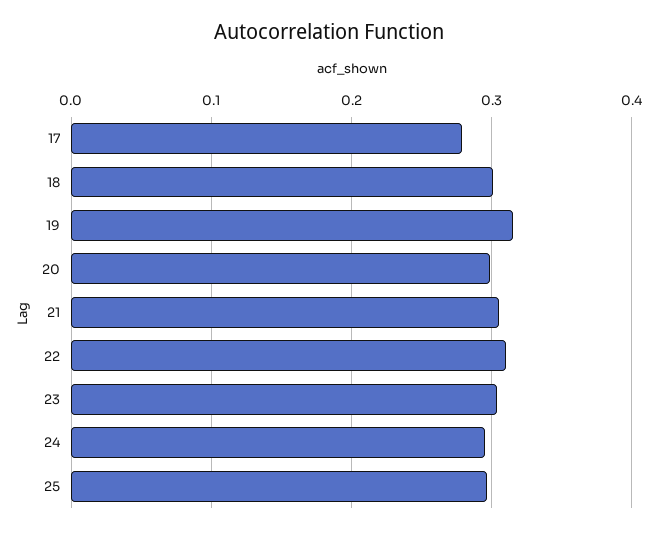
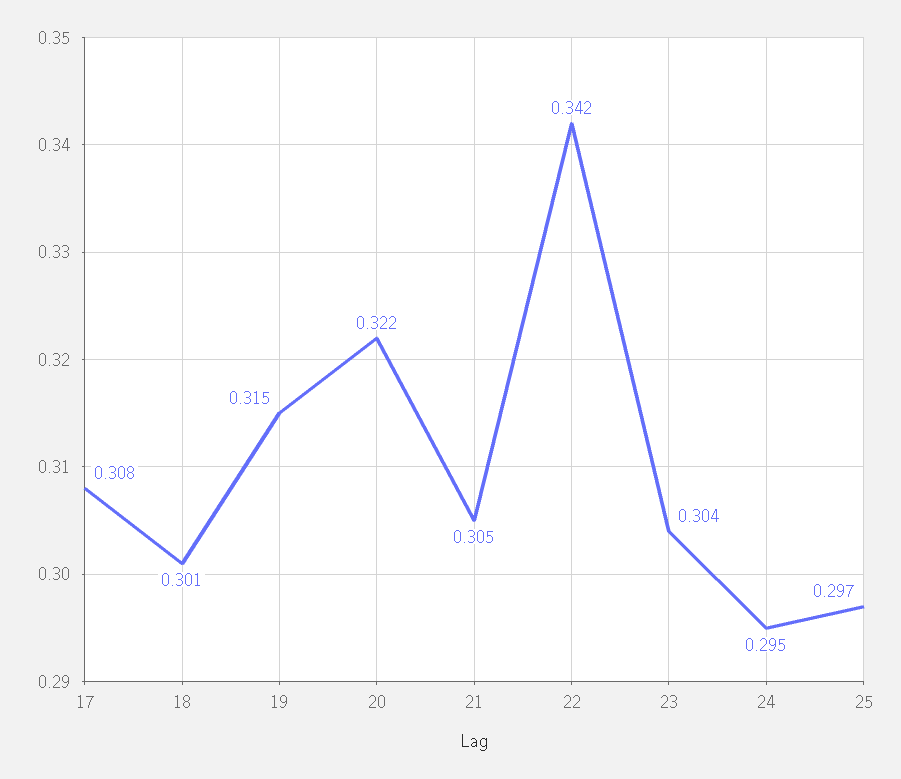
17: 0.28 -> 0.308
20: 0.3 -> 0.322
22: 0.31 -> 0.342

